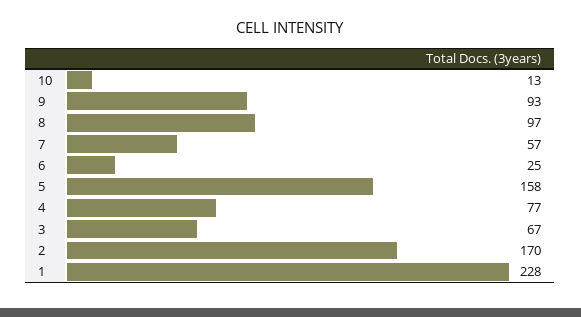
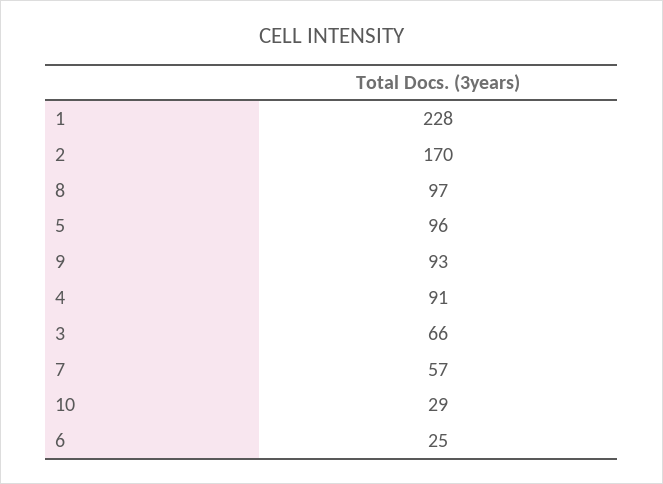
10: 13 -> 29
5: 158 -> 96
4: 77 -> 91
3: 67 -> 66

